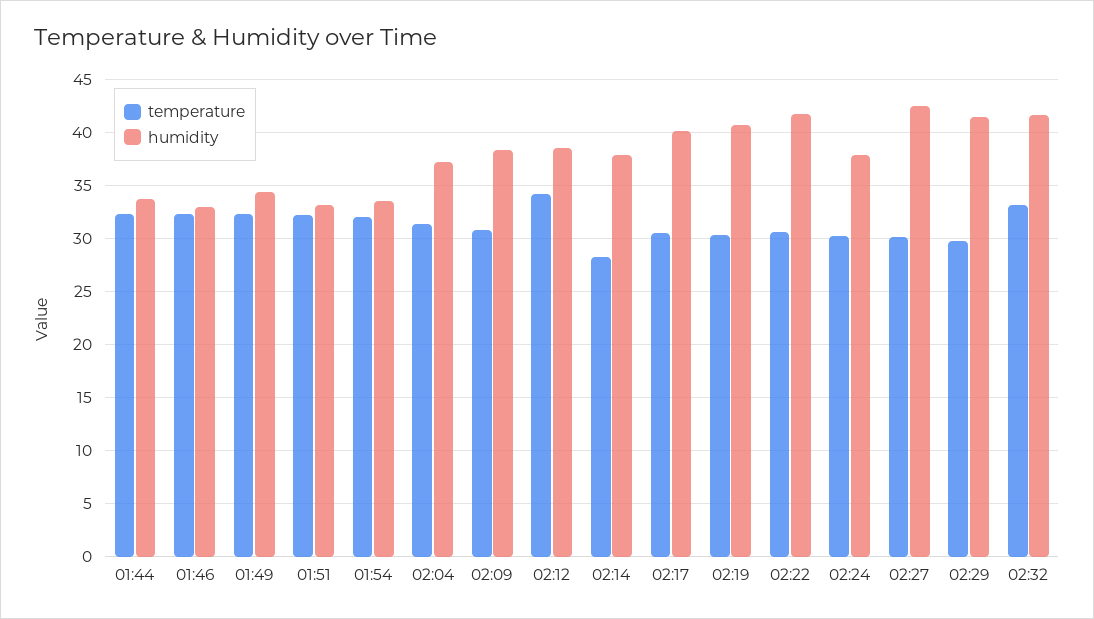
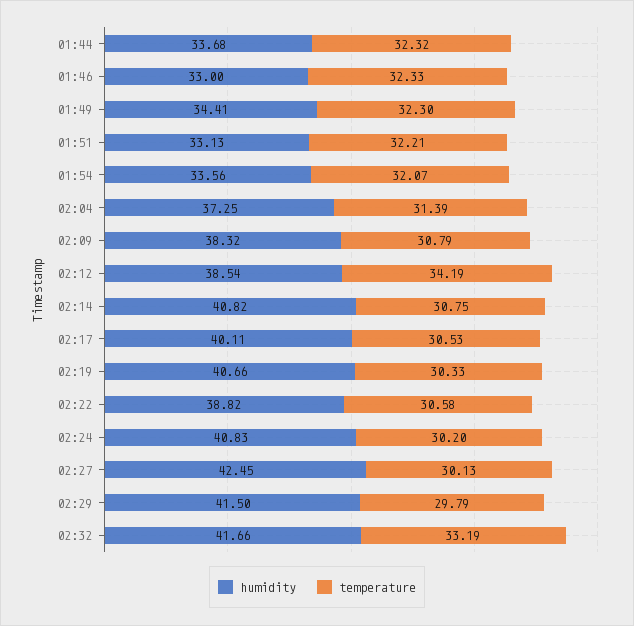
temperature, 02:14: 28 -> 30.75
humidity, 02:14: 38 -> 40.82
humidity, 02:22: 42 -> 38.82
humidity, 02:24: 38 -> 40.83

